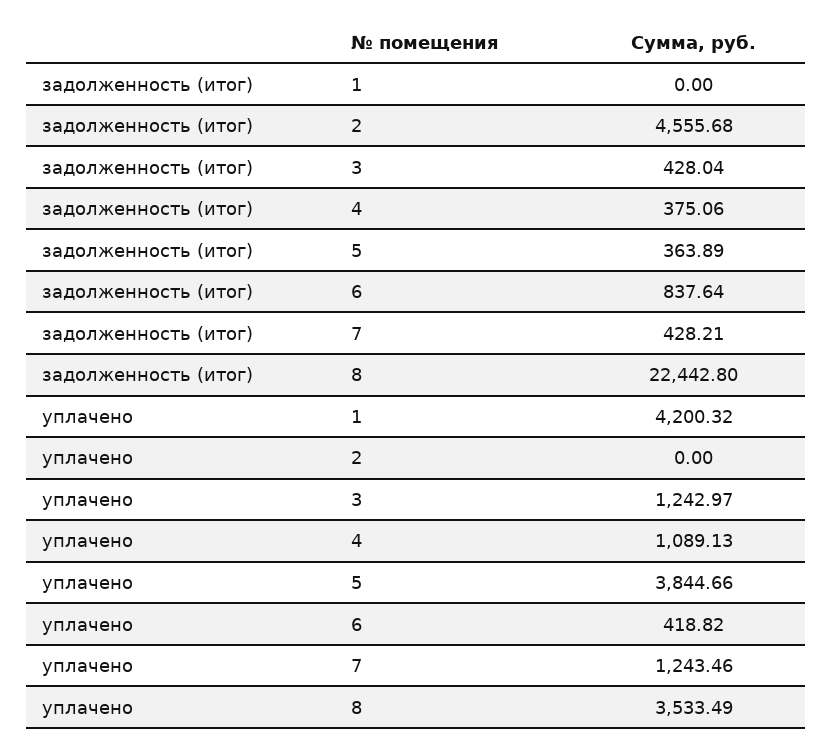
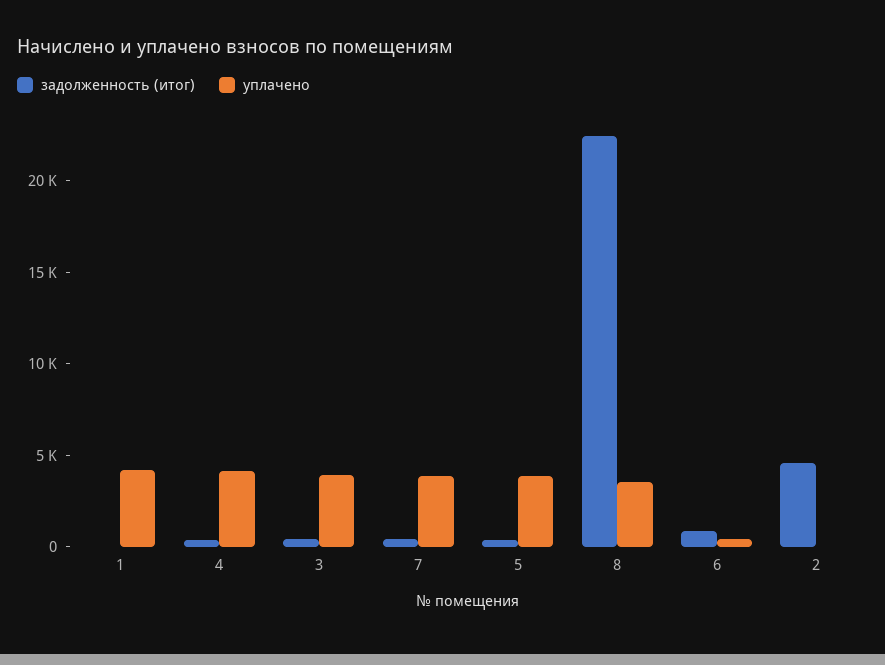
уплачено, 3: 1242.97 -> 4000
уплачено, 4: 1089.13 -> 4000
уплачено, 7: 1243.46 -> 4000

